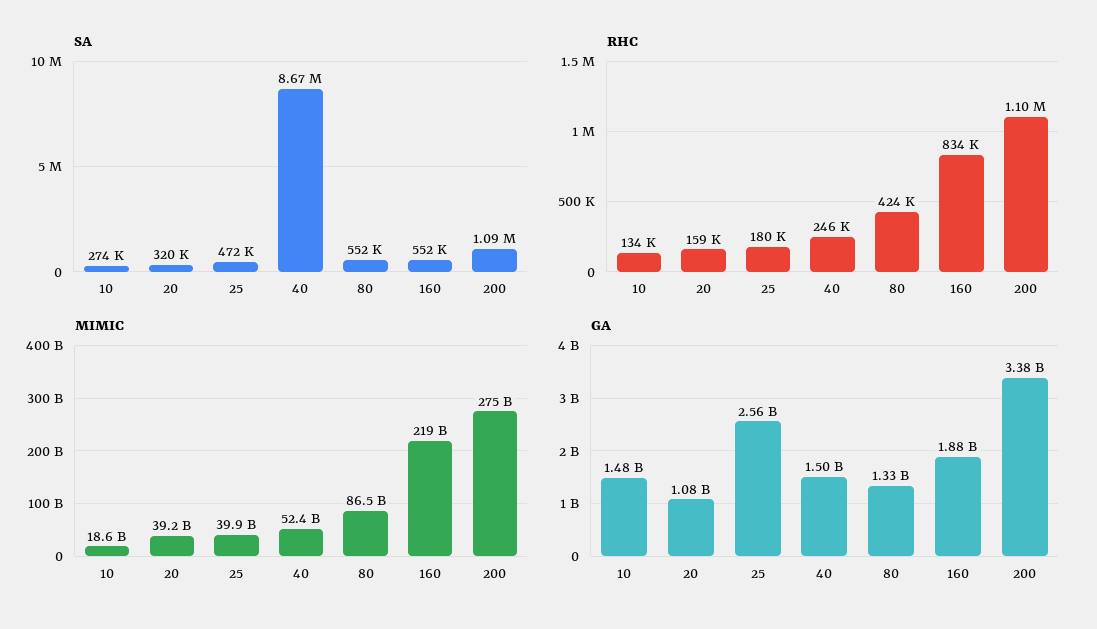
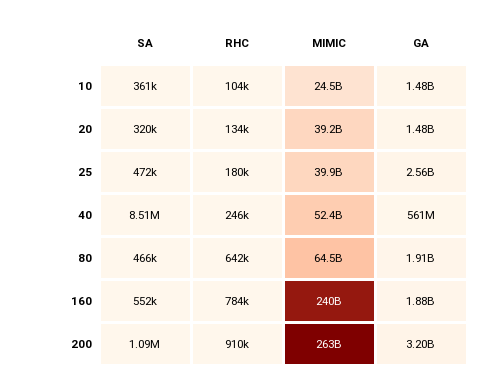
SA, 10: 274000 -> 361000
SA, 40: 8670000 -> 8510000
SA, 80: 552000 -> 466000
RHC, 10: 134000 -> 104000
RHC, 20: 159000 -> 134000
RHC, 80: 424000 -> 642000
RHC, 160: 834000 -> 784000
RHC, 200: 1100000 -> 910000
MIMIC, 10: 18600000000 -> 24500000000
MIMIC, 80: 86500000000 -> 64500000000
MIMIC, 160: 219000000000 -> 240000000000
MIMIC, 200: 275000000000 -> 263000000000
GA, 20: 1080000000 -> 1480000000
GA, 40: 1500000000 -> 561000000
GA, 80: 1330000000 -> 1910000000
GA, 200: 3380000000 -> 3200000000

